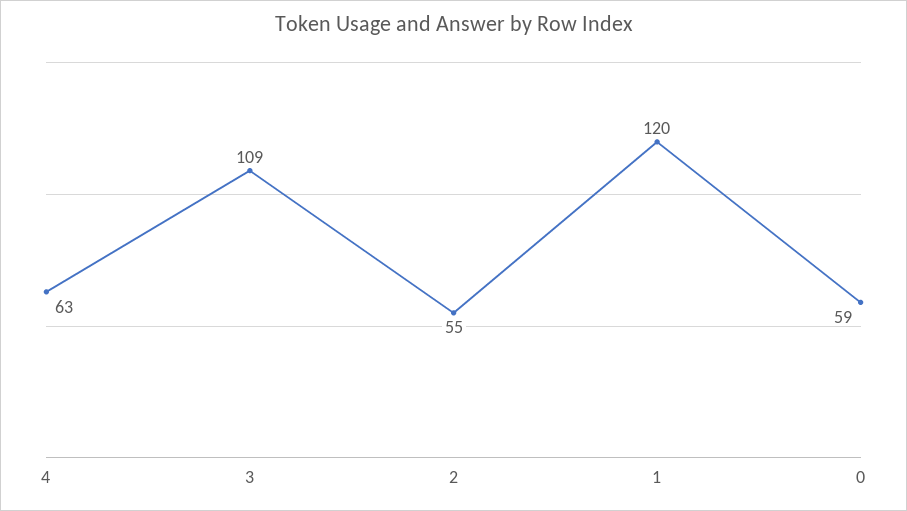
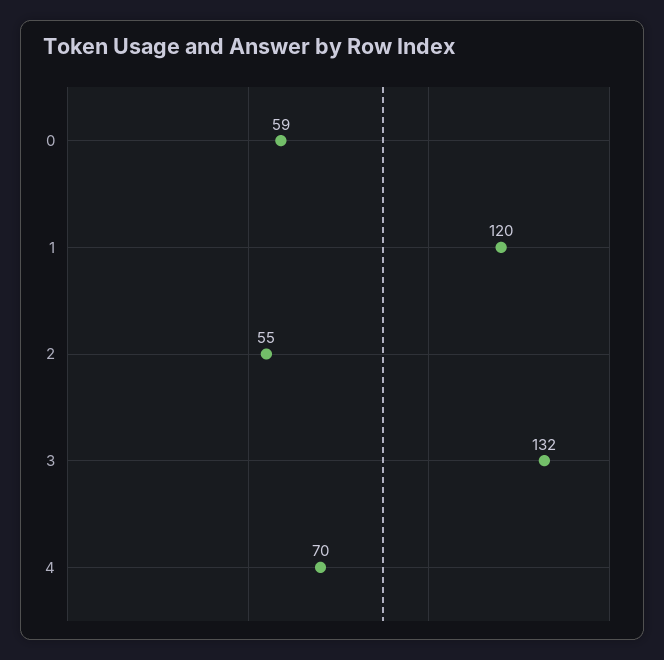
4: 63 -> 70
3: 109 -> 132

